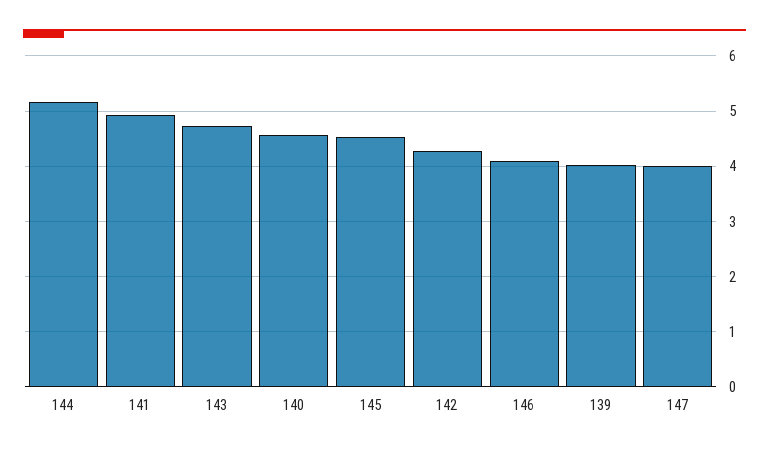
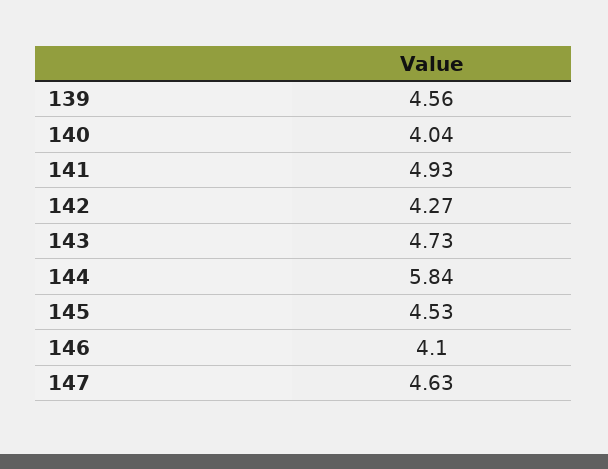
144: 5.2 -> 5.84
140: 4.6 -> 4.04
139: 4 -> 4.56
147: 4 -> 4.63

